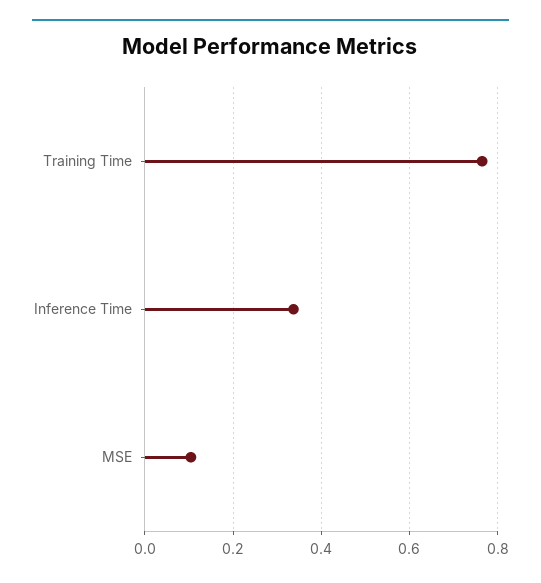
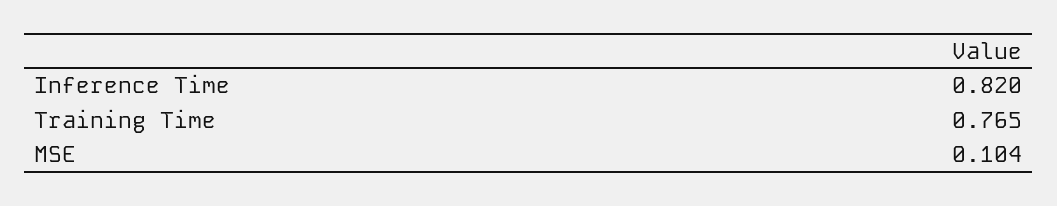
Inference Time: 0.34 -> 0.82

